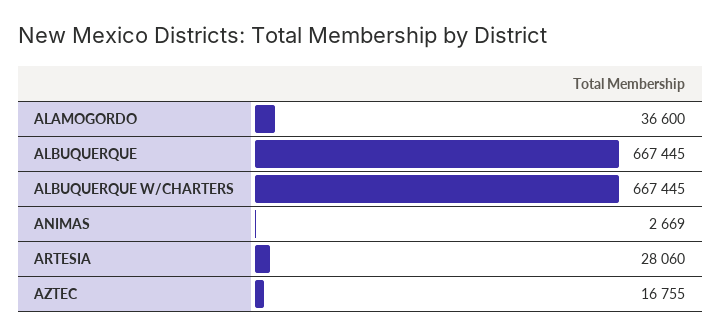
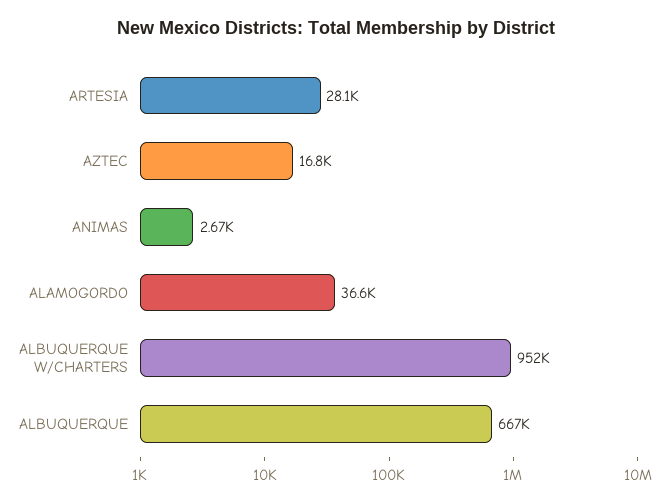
ALBUQUERQUE W/CHARTERS: 667445 -> 952000

